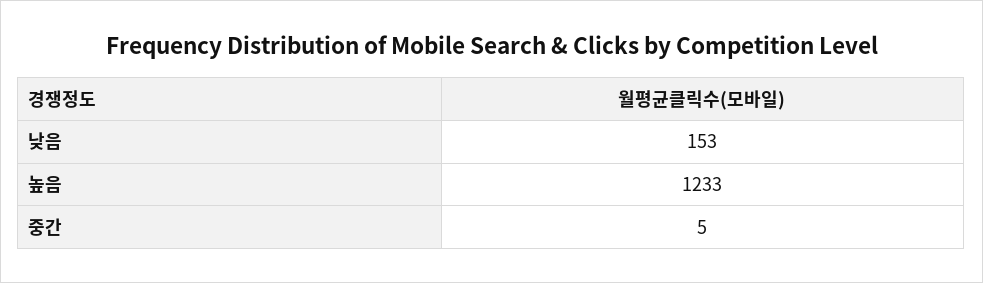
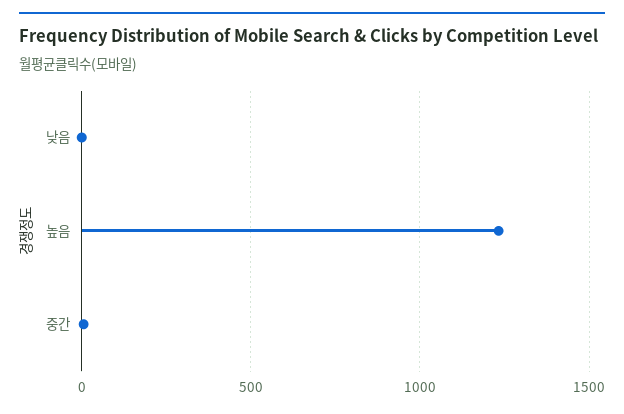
낮음: 153 -> 0

